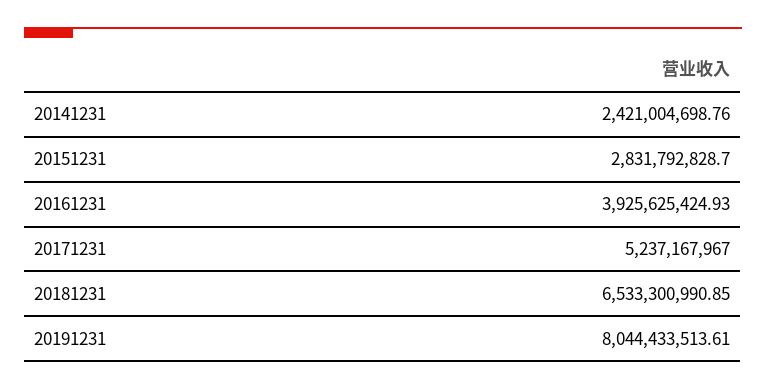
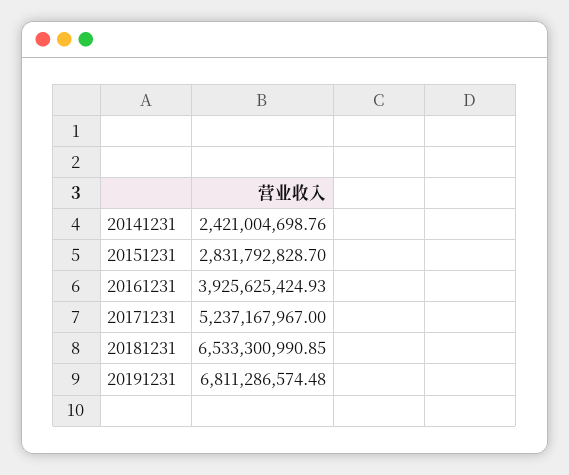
20191231: 8044433513.61 -> 6811286574.48

